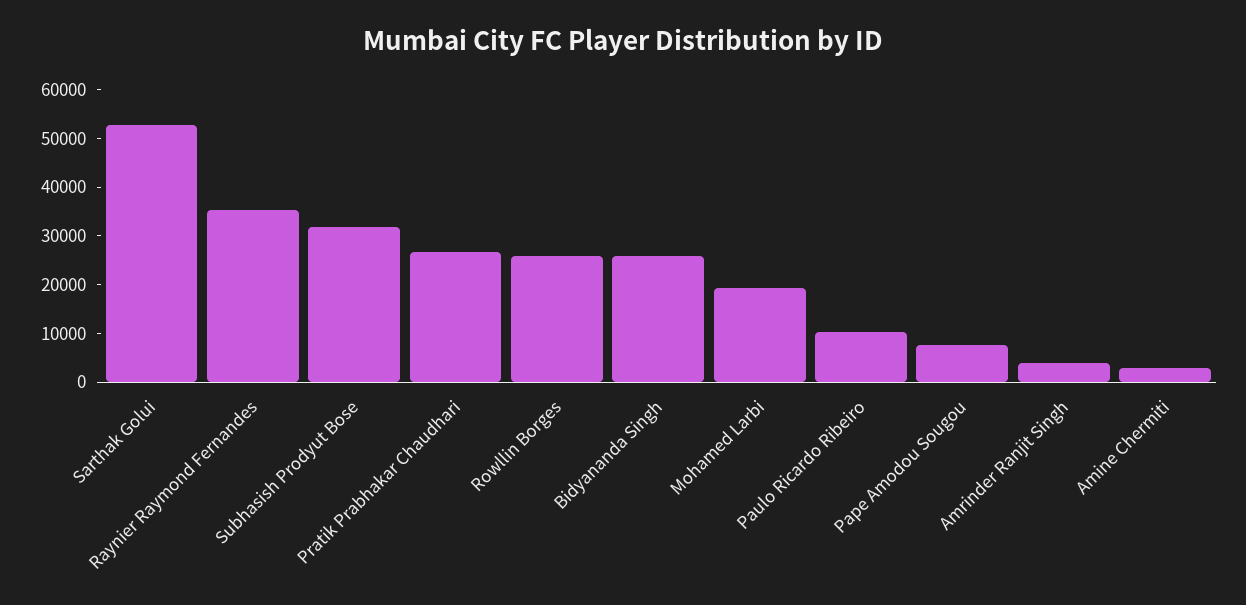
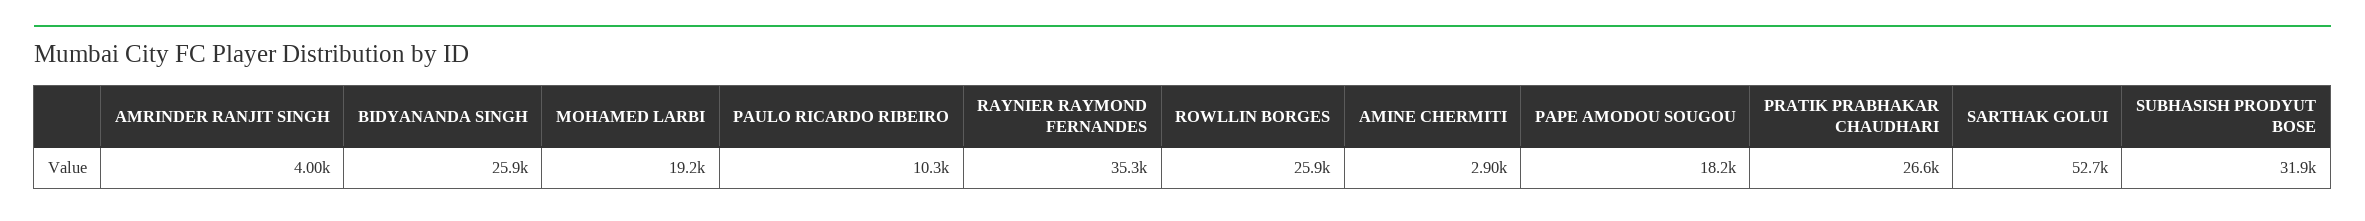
Pape Amodou Sougou: 8000 -> 18200

